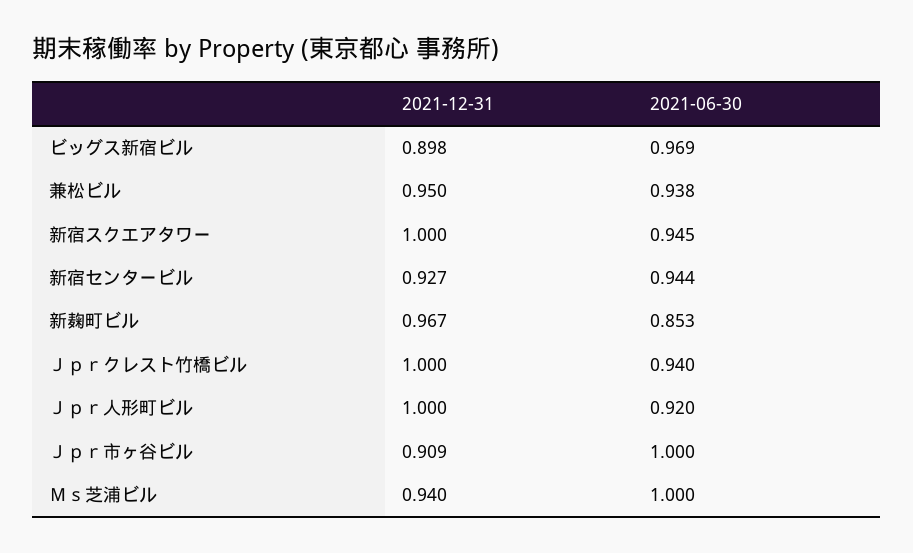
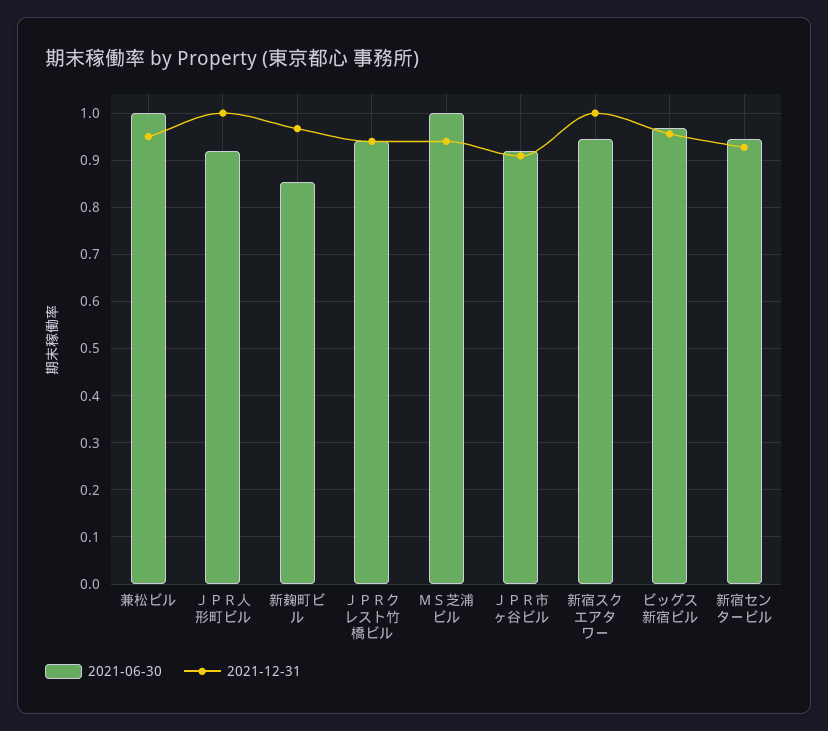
2021-12-31, ビッグス新宿ビル: 0.898 -> 0.96
2021-06-30, 兼松ビル: 0.938 -> 1
2021-12-31, Ｊｐｒクレスト竹橋ビル: 1 -> 0.94
2021-06-30, Ｊｐｒ市ヶ谷ビル: 1 -> 0.92

